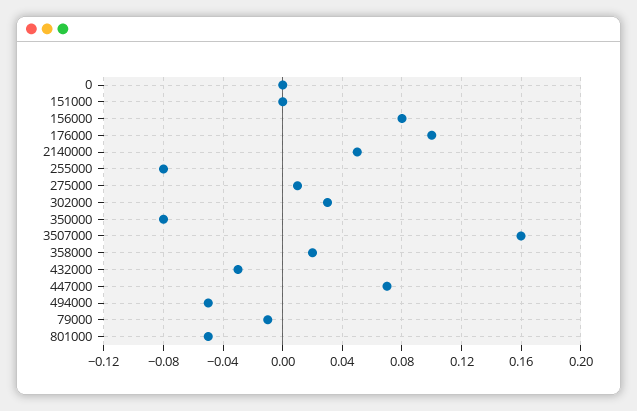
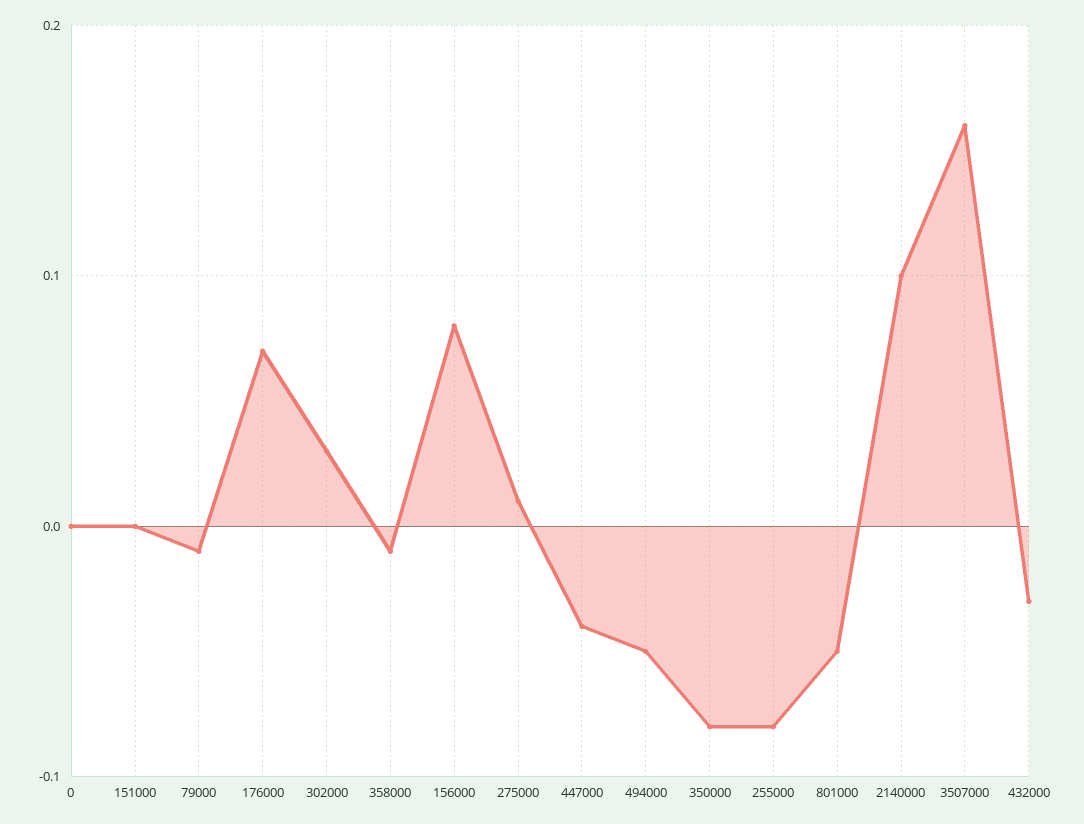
176000: 0.1 -> 0.07
2140000: 0.05 -> 0.1
358000: 0.02 -> -0.01
447000: 0.07 -> -0.04

